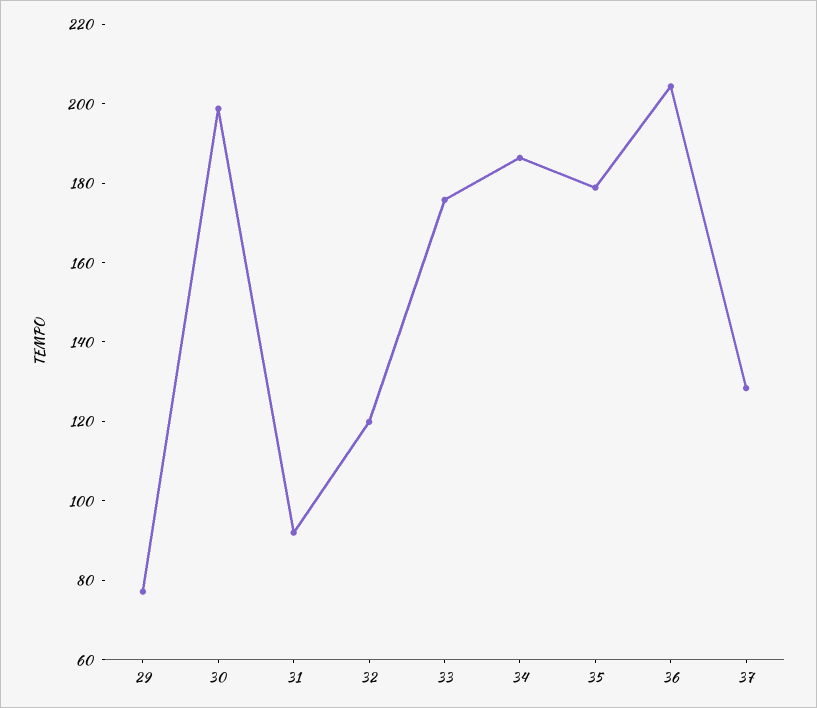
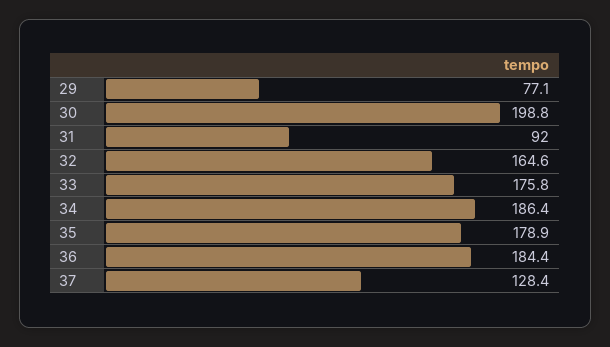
32: 120 -> 164.6
36: 205 -> 184.4

